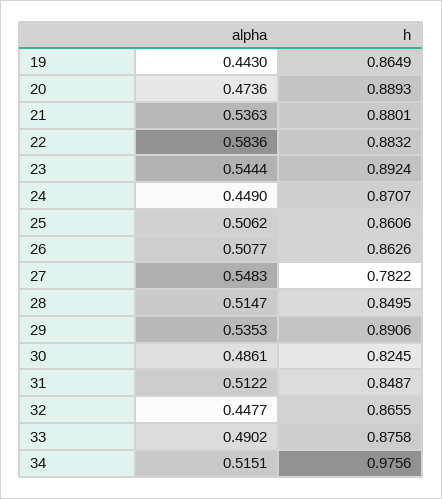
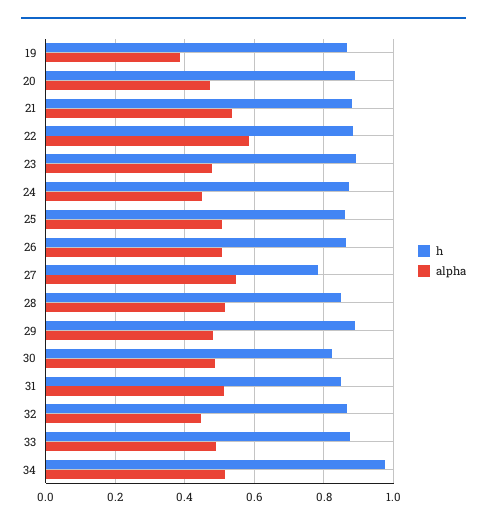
alpha, 19: 0.443 -> 0.38
alpha, 23: 0.5444 -> 0.48
alpha, 29: 0.5353 -> 0.48

